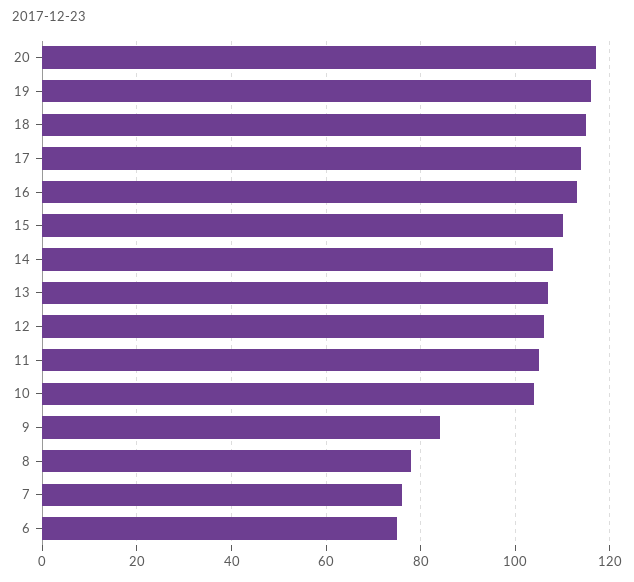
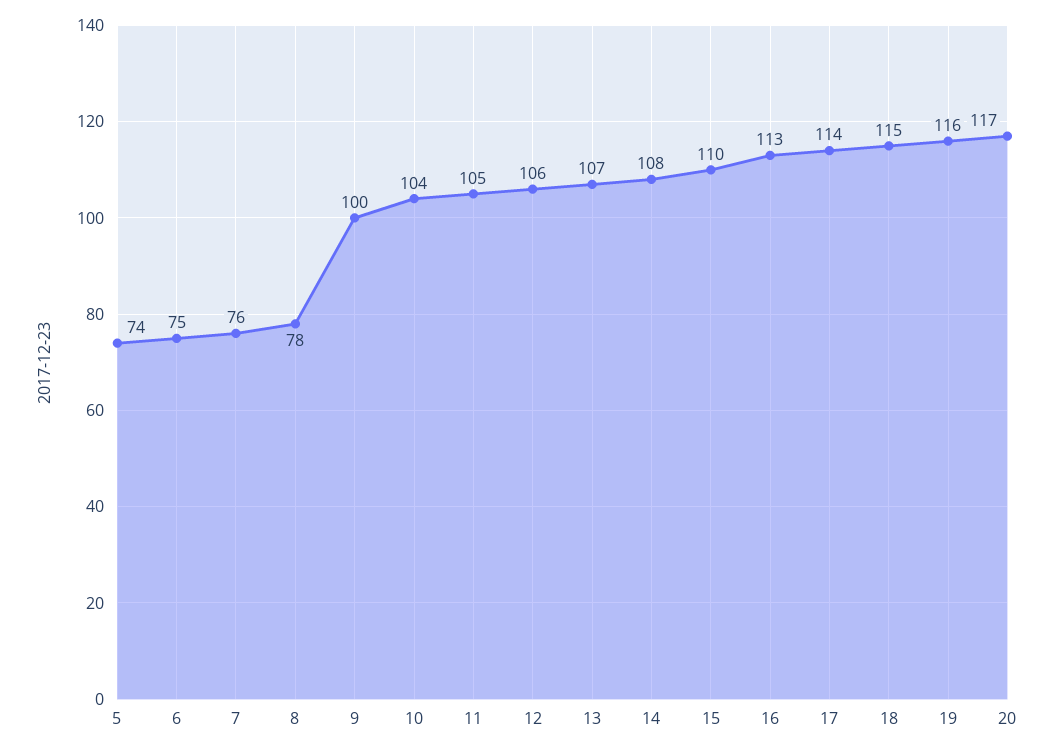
9: 85 -> 100
5: none -> 74

